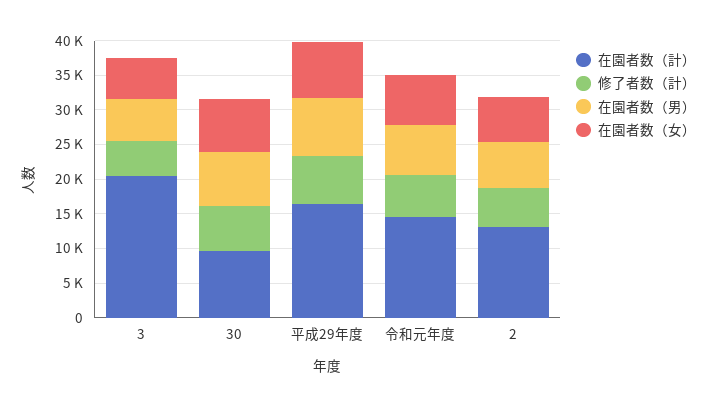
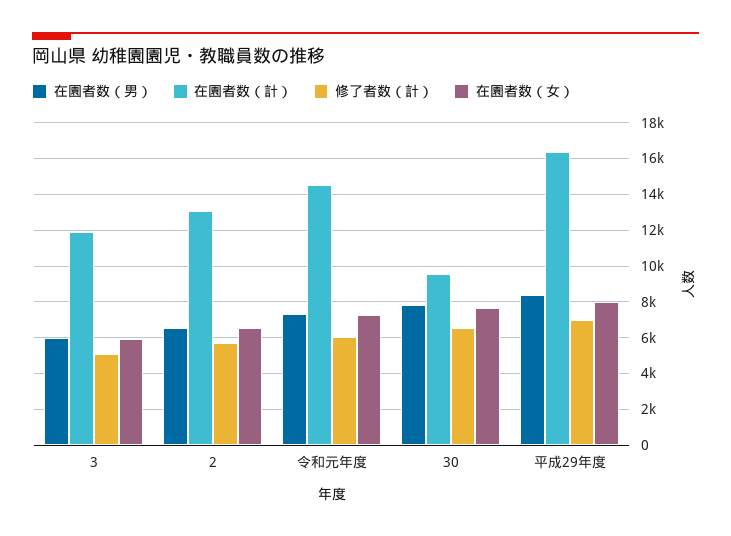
在園者数（計）, 3: 20000 -> 12000

